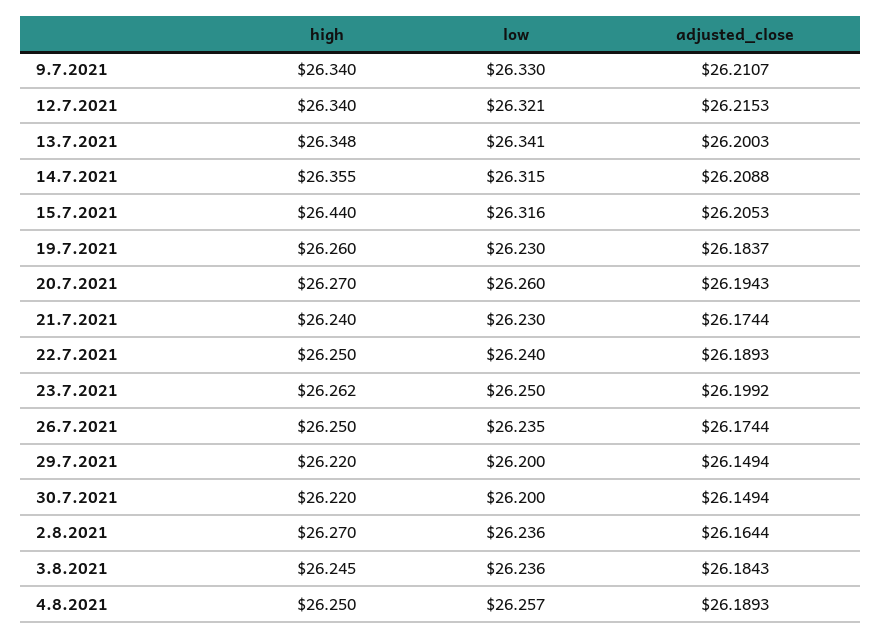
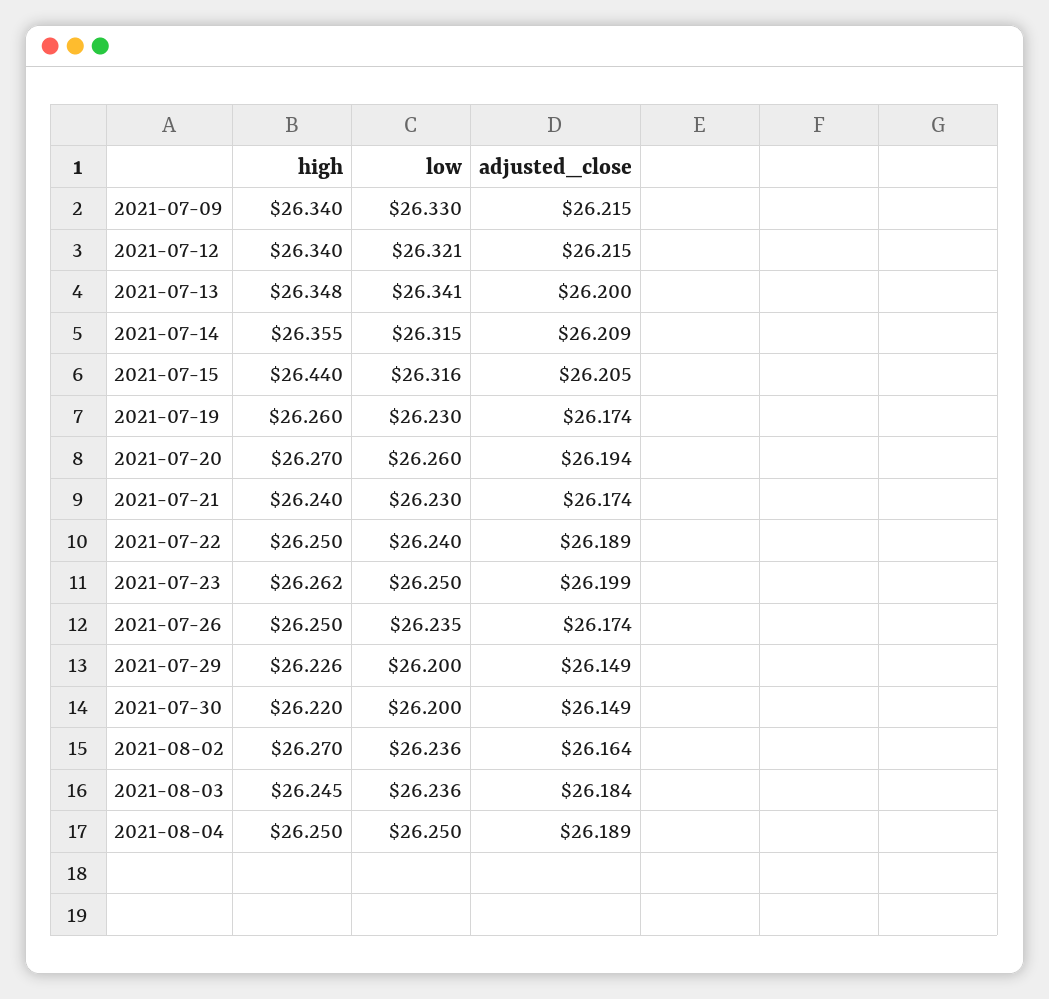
adjusted_close, 9.7.2021: 26.2107 -> 26.215
adjusted_close, 19.7.2021: 26.1837 -> 26.174
high, 29.7.2021: 26.22 -> 26.226
low, 4.8.2021: 26.257 -> 26.25

